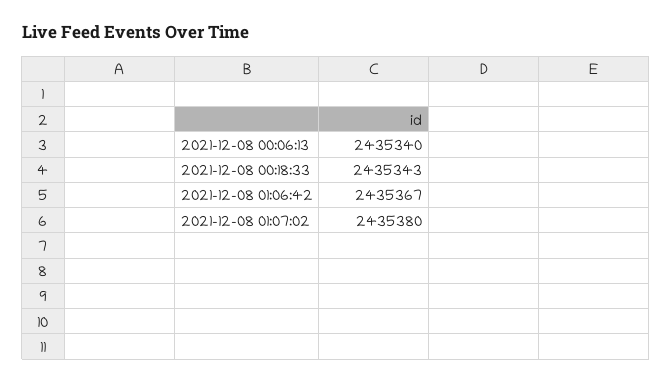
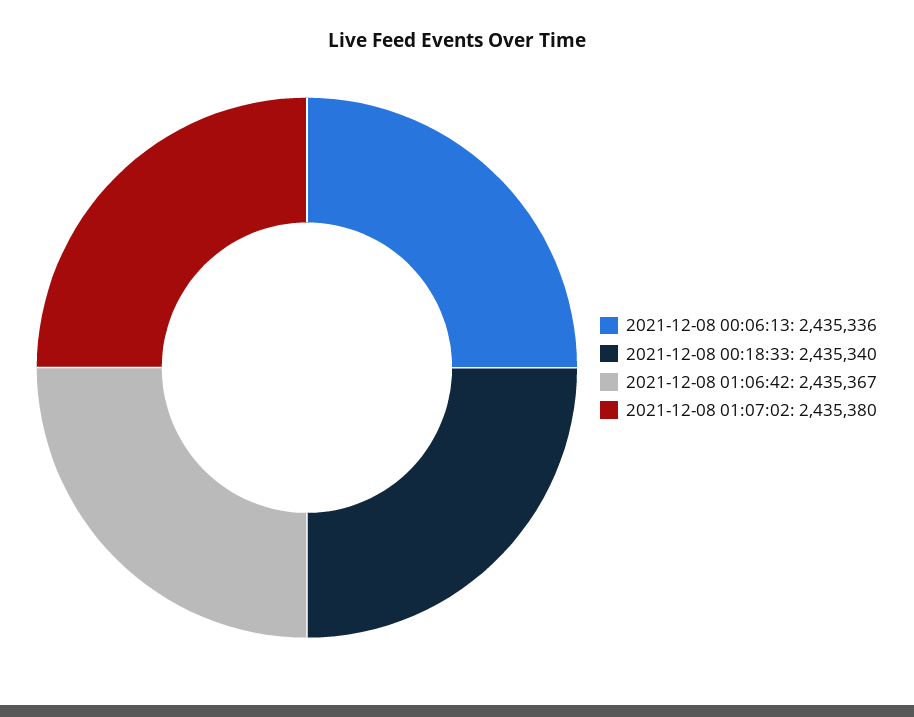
2021-12-08 00:06:13: 2435340 -> 2435336
2021-12-08 00:18:33: 2435343 -> 2435340

